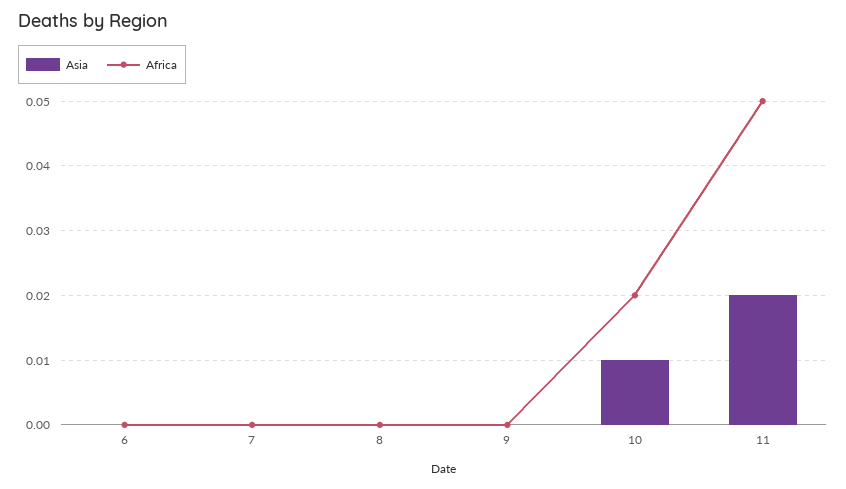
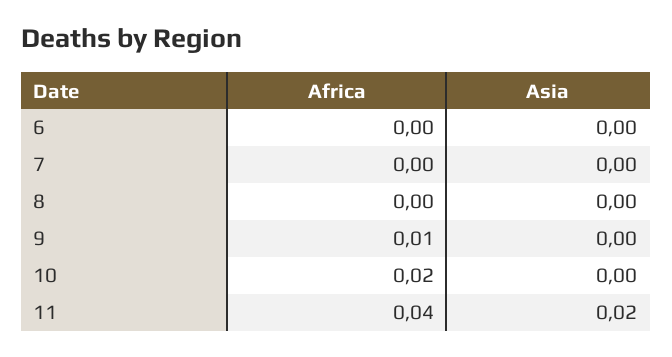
Africa, 9: 0 -> 0.01
Asia, 10: 0.01 -> 0
Africa, 11: 0.05 -> 0.04

